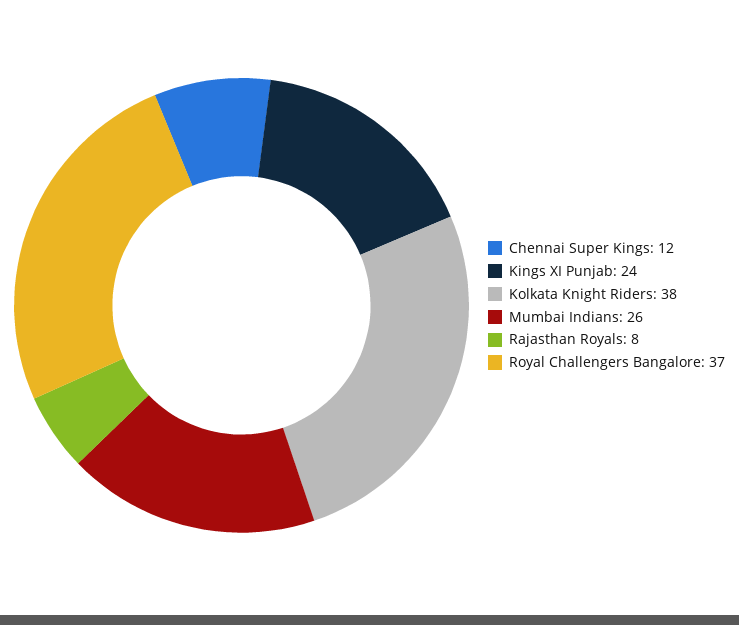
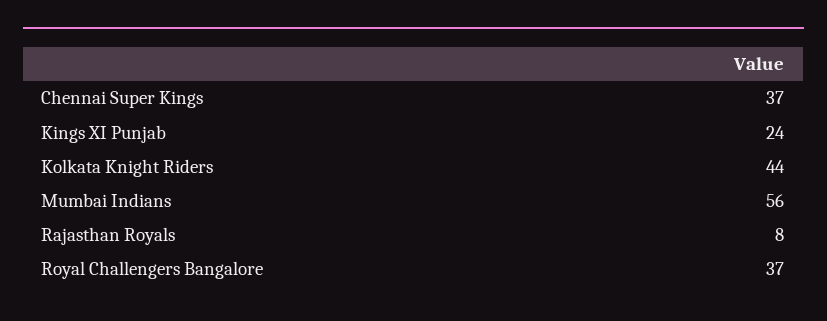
Chennai Super Kings: 12 -> 37
Kolkata Knight Riders: 38 -> 44
Mumbai Indians: 26 -> 56

